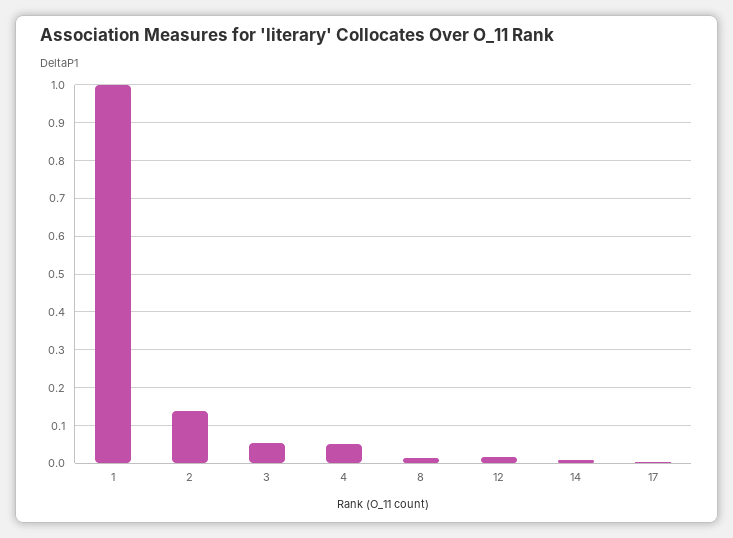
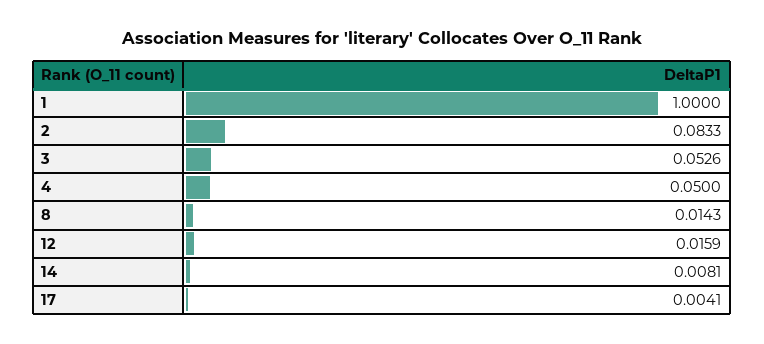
2: 0.14 -> 0.0833

